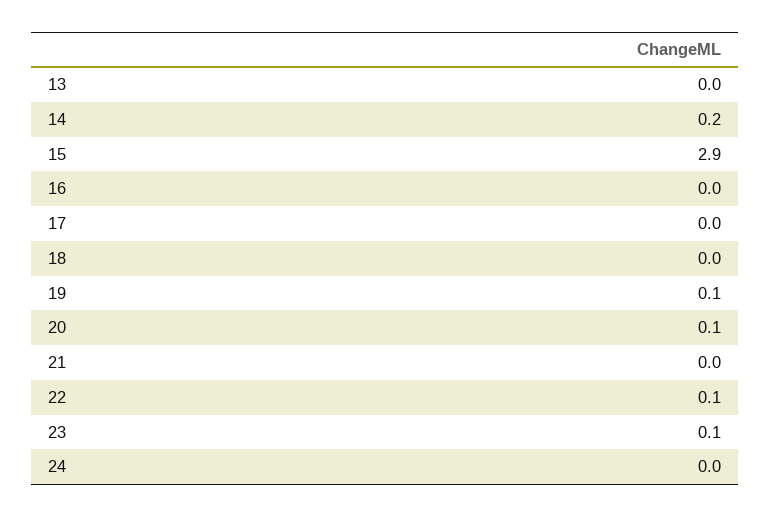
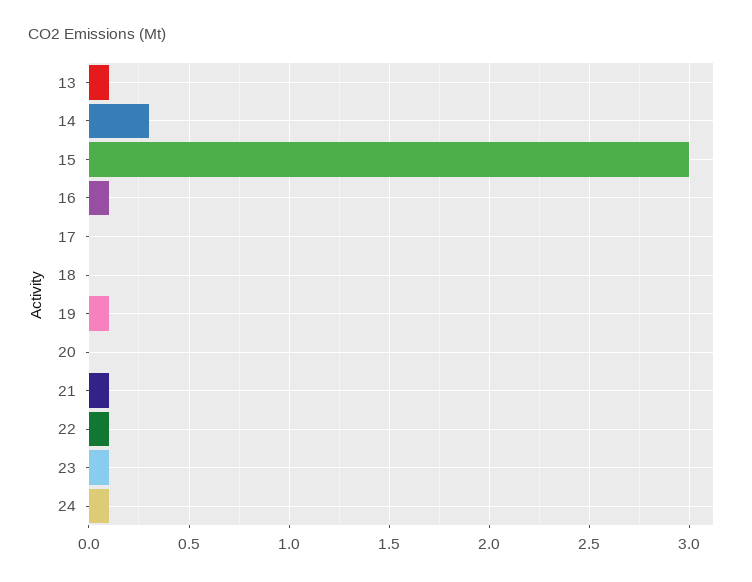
13: 0 -> 0.1
14: 0.2 -> 0.3
15: 2.9 -> 3
16: 0 -> 0.1
20: 0.1 -> 0
21: 0 -> 0.1
24: 0 -> 0.1

